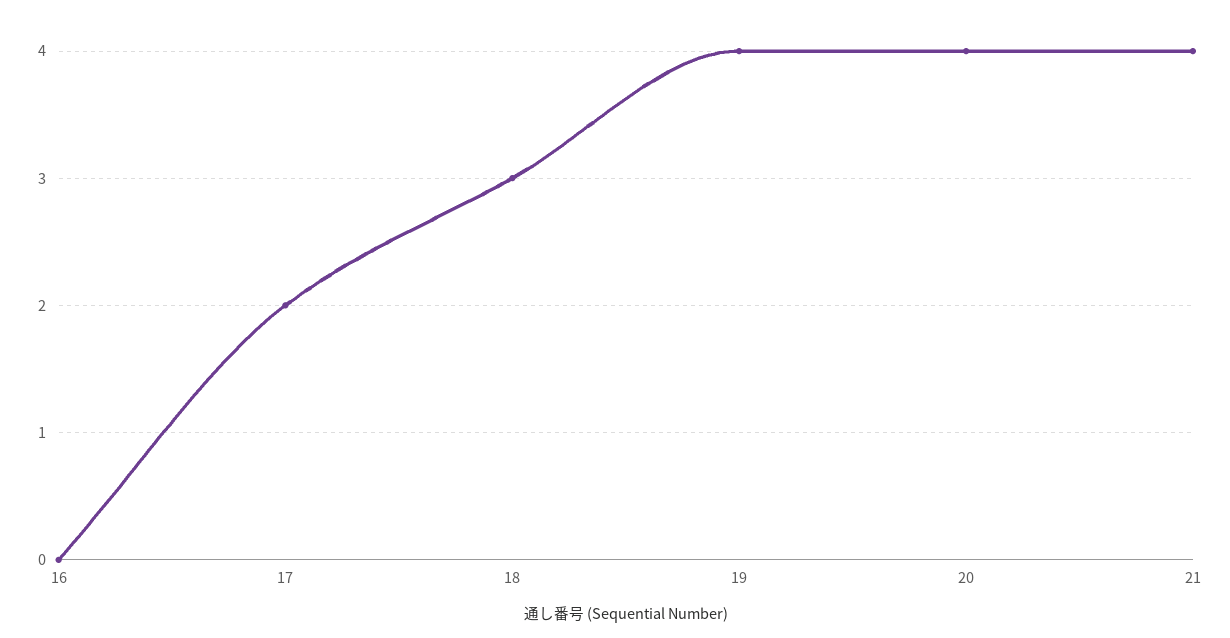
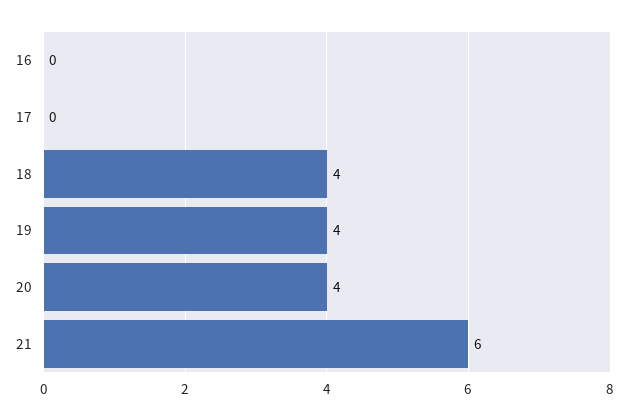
17: 2 -> 0
18: 3 -> 4
21: 4 -> 6

